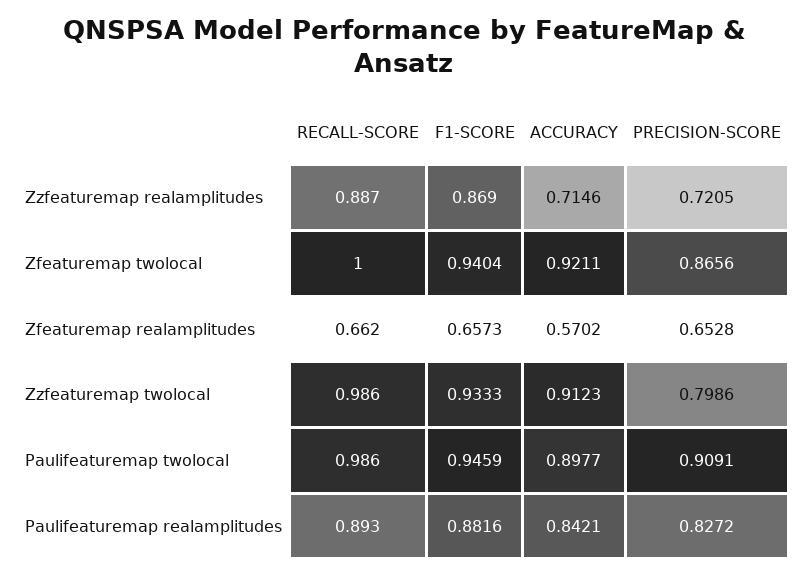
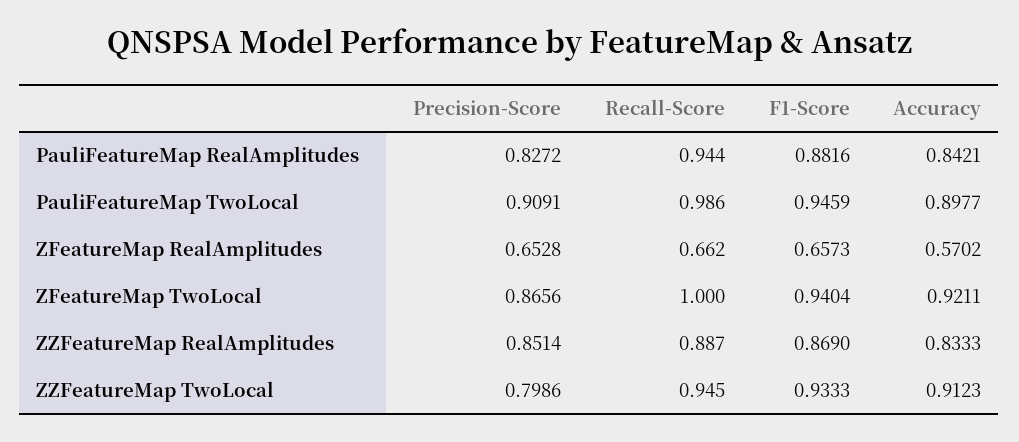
ACCURACY, Zzfeaturemap realamplitudes: 0.7146 -> 0.8333
PRECISION-SCORE, Zzfeaturemap realamplitudes: 0.7205 -> 0.8514
RECALL-SCORE, Zzfeaturemap twolocal: 0.986 -> 0.945
RECALL-SCORE, Paulifeaturemap realamplitudes: 0.893 -> 0.944

